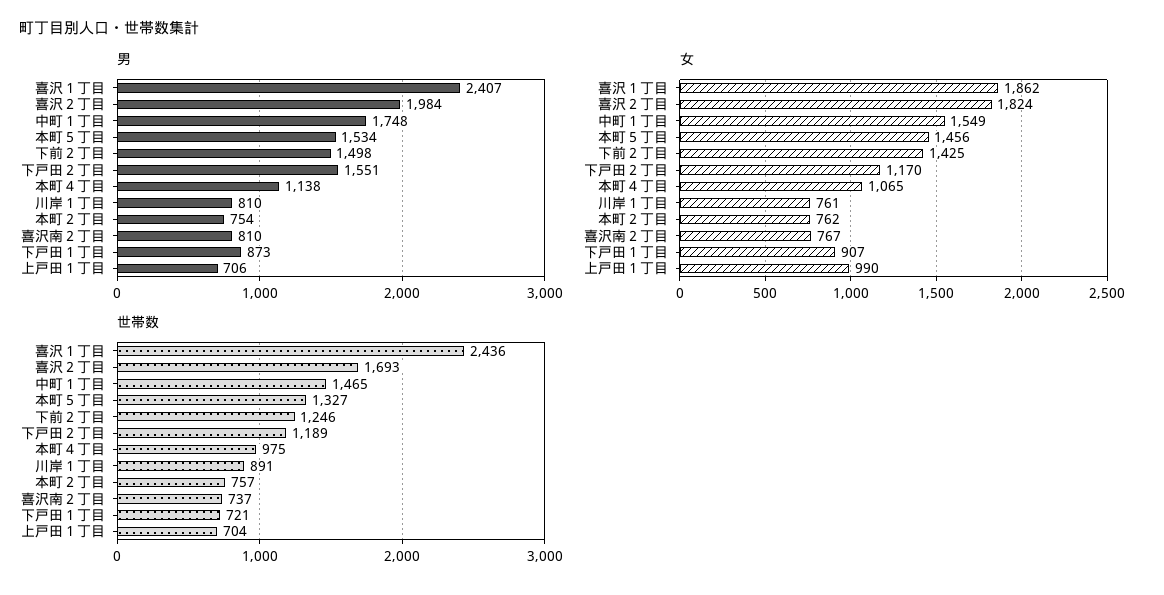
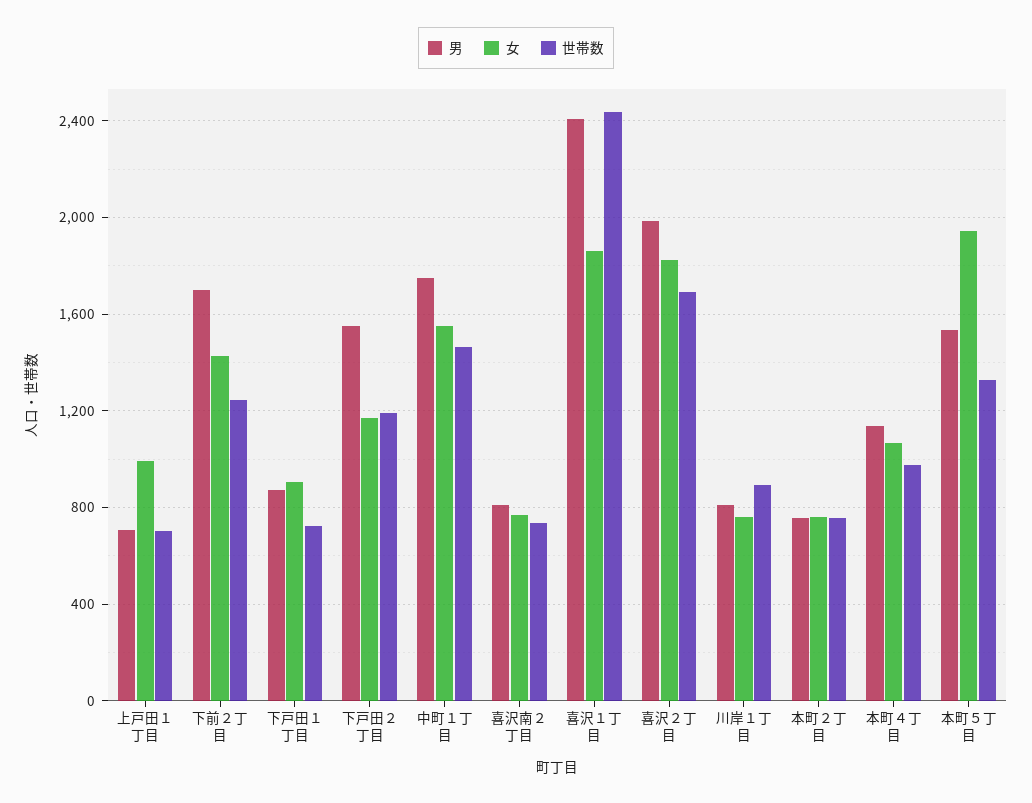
男, 下前２丁目: 1498 -> 1700
女, 本町５丁目: 1456 -> 1950

